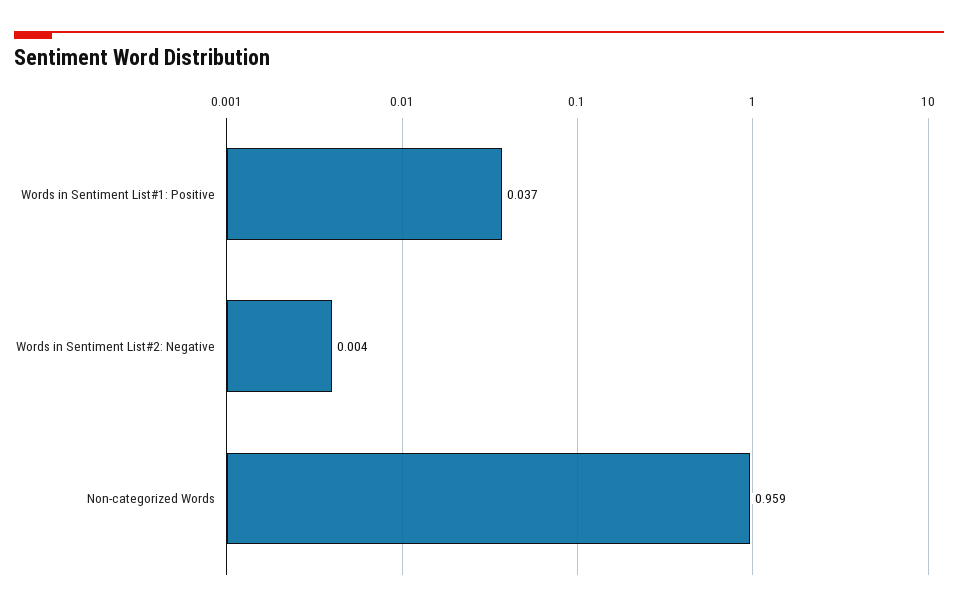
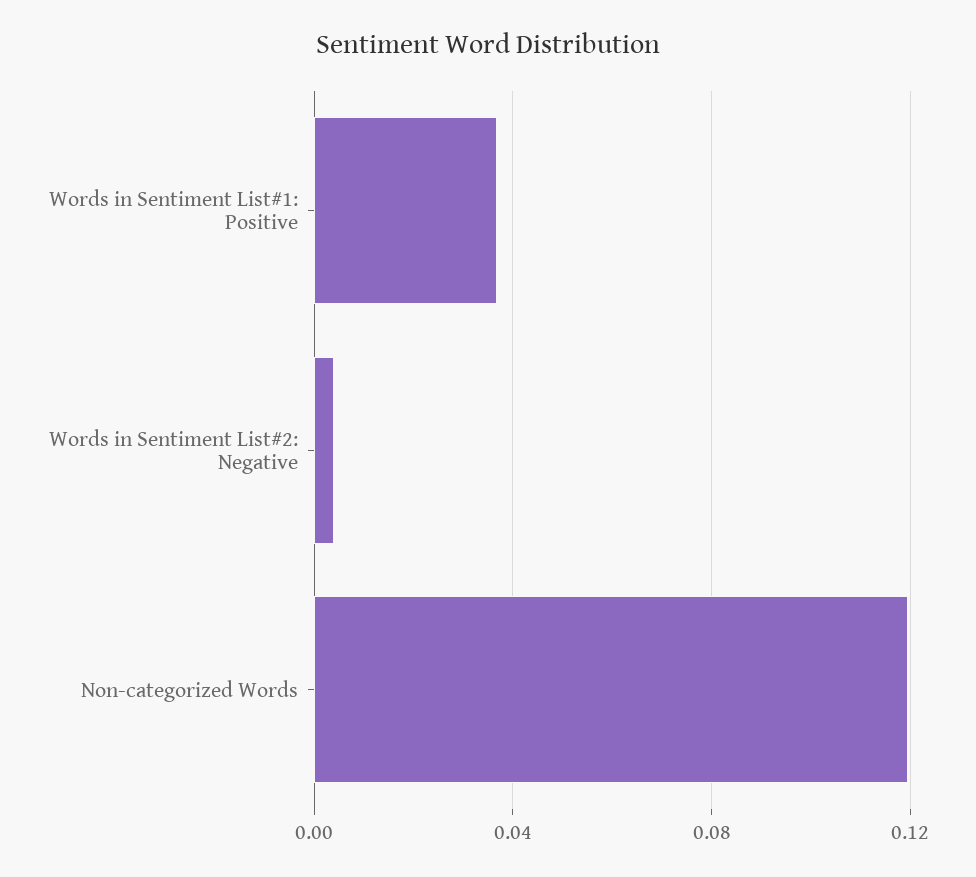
Non-categorized Words: 0.959 -> 0.12

